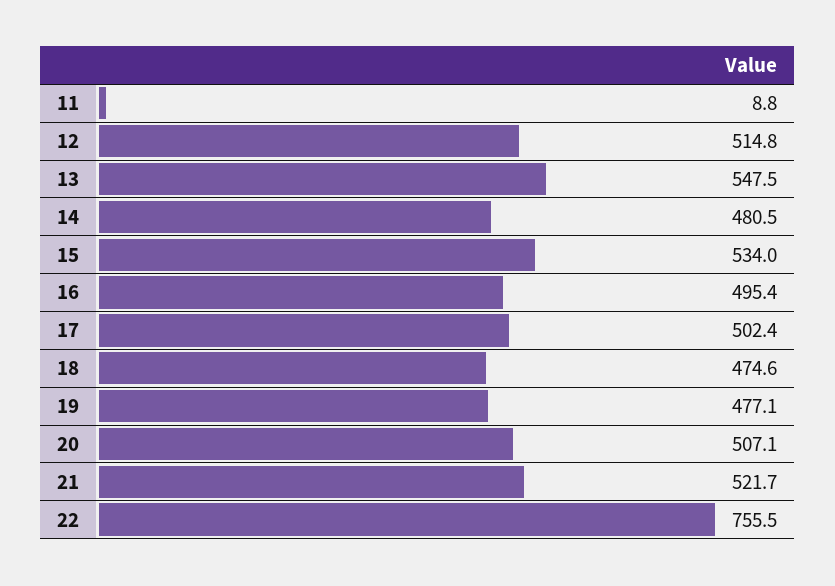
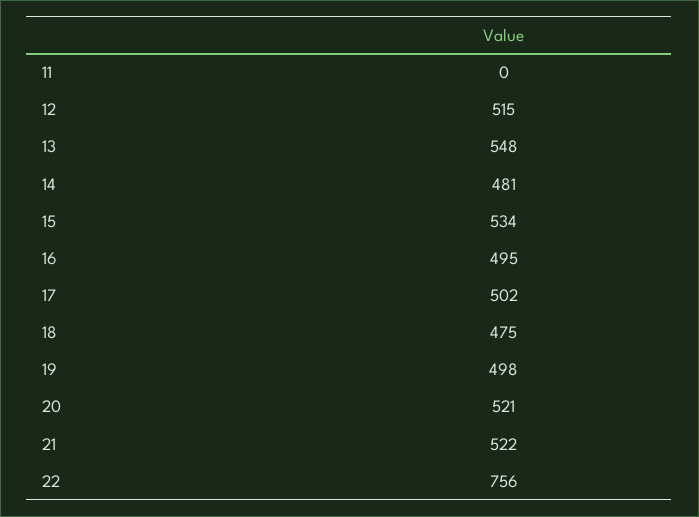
11: 8.8 -> 0
19: 477.1 -> 498
20: 507.1 -> 521

